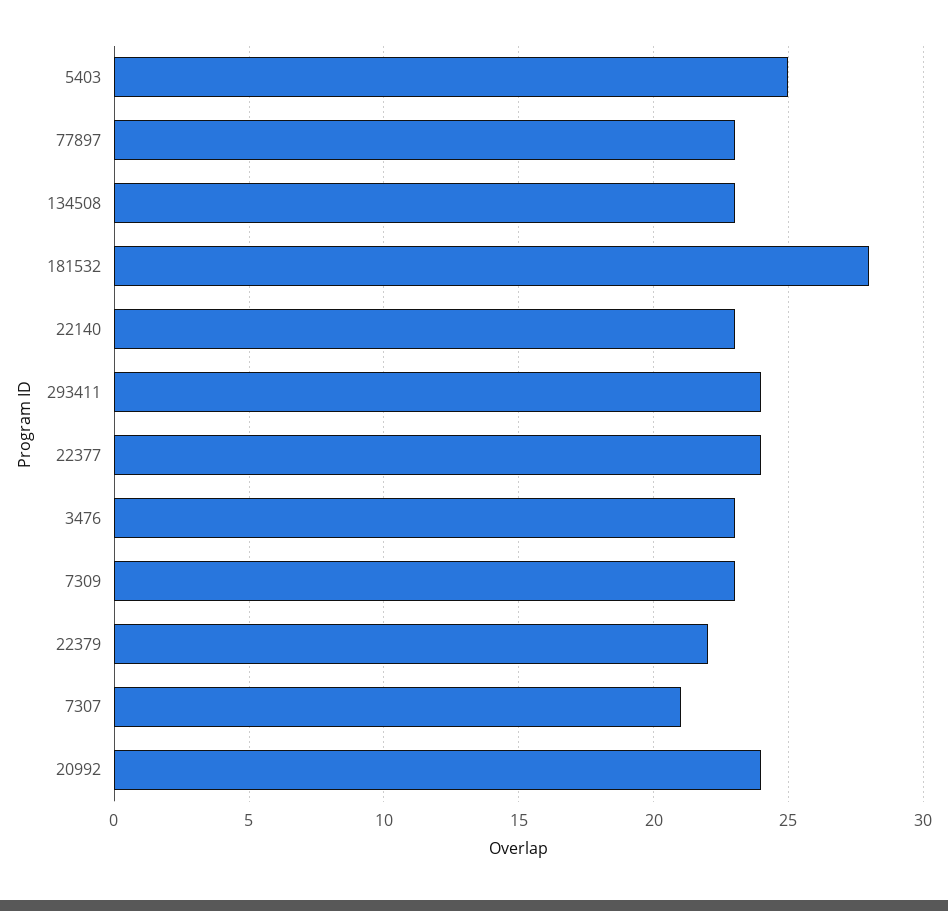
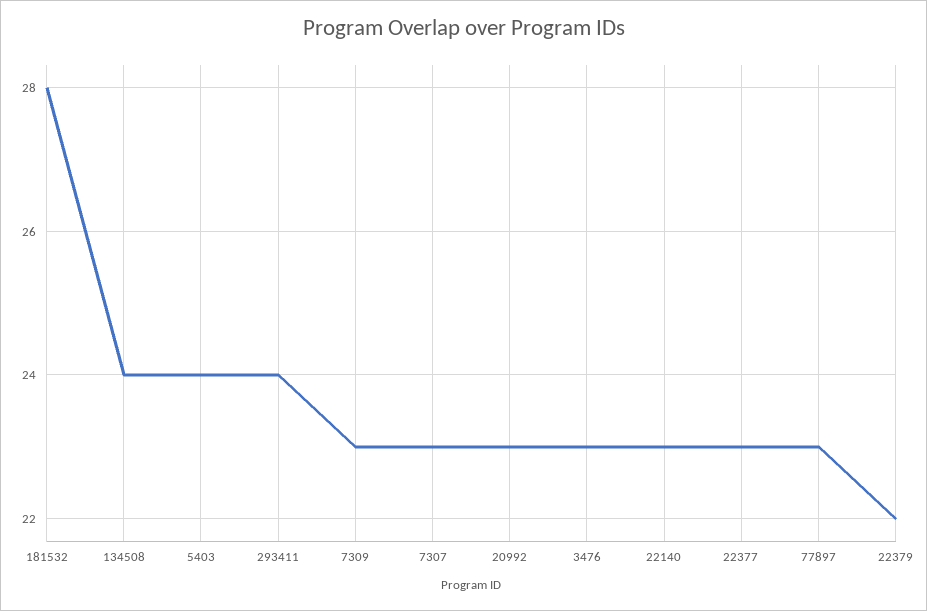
5403: 25 -> 24
134508: 23 -> 24
22377: 24 -> 23
7307: 21 -> 23
20992: 24 -> 23

